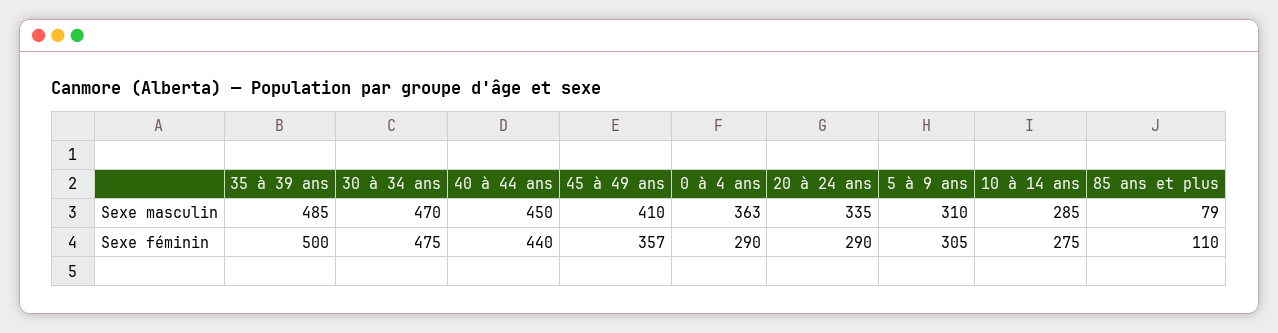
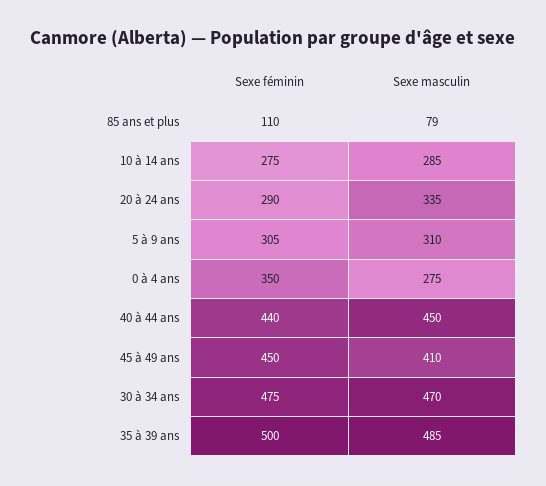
0 à 4 ans, Sexe masculin: 363 -> 275
45 à 49 ans, Sexe féminin: 357 -> 450
0 à 4 ans, Sexe féminin: 290 -> 350

